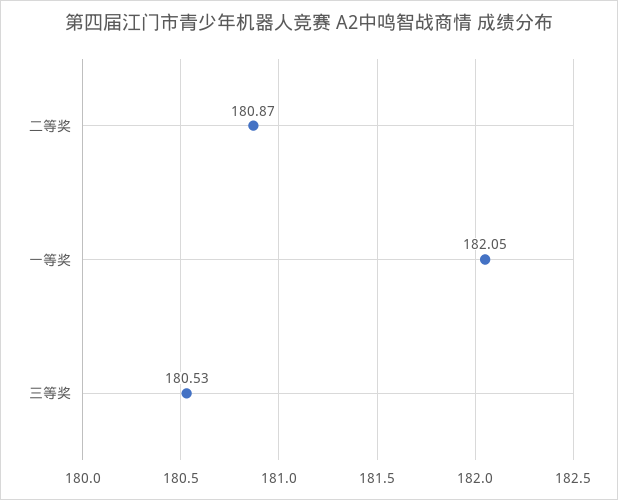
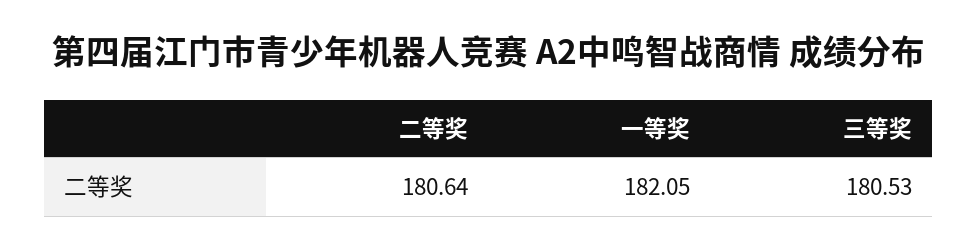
二等奖: 180.87 -> 180.64

